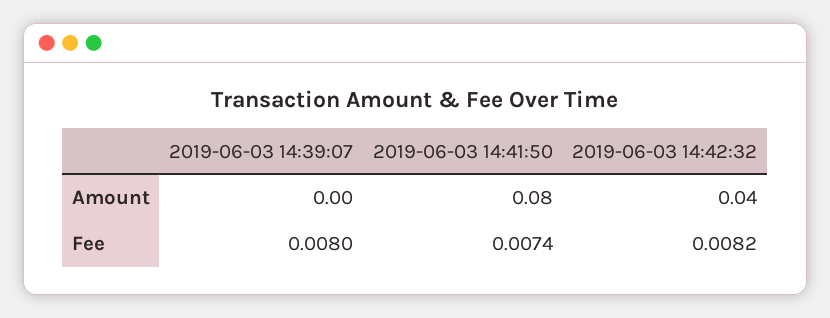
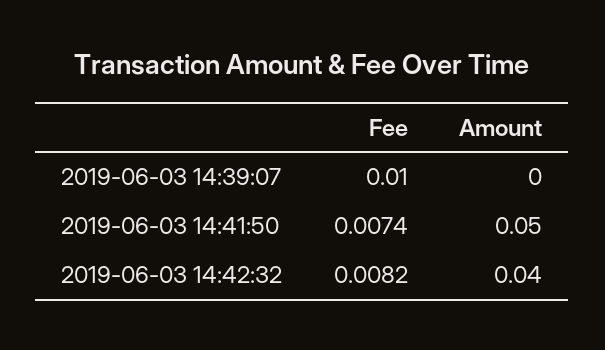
2019-06-03 14:41:50, Amount: 0.08 -> 0.05
2019-06-03 14:39:07, Fee: 0.008 -> 0.01

